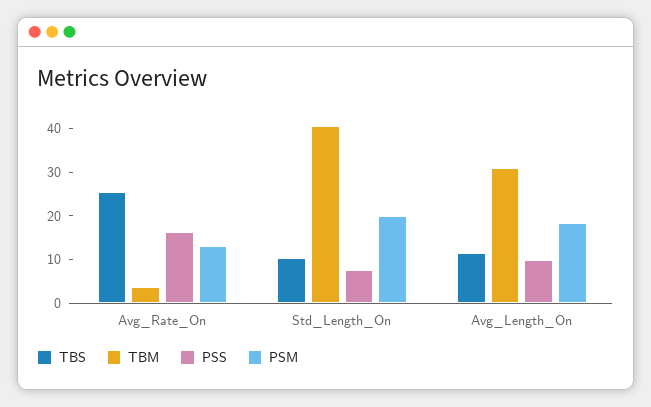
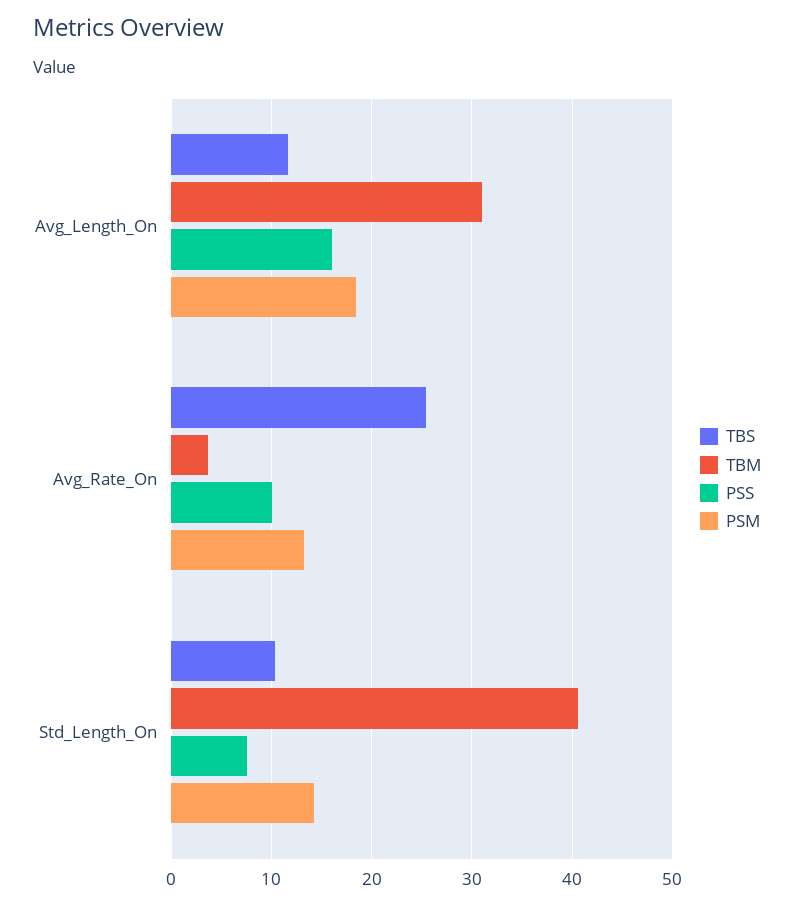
PSS, Avg_Rate_On: 16 -> 10
PSM, Std_Length_On: 20 -> 14
PSS, Avg_Length_On: 10 -> 16

